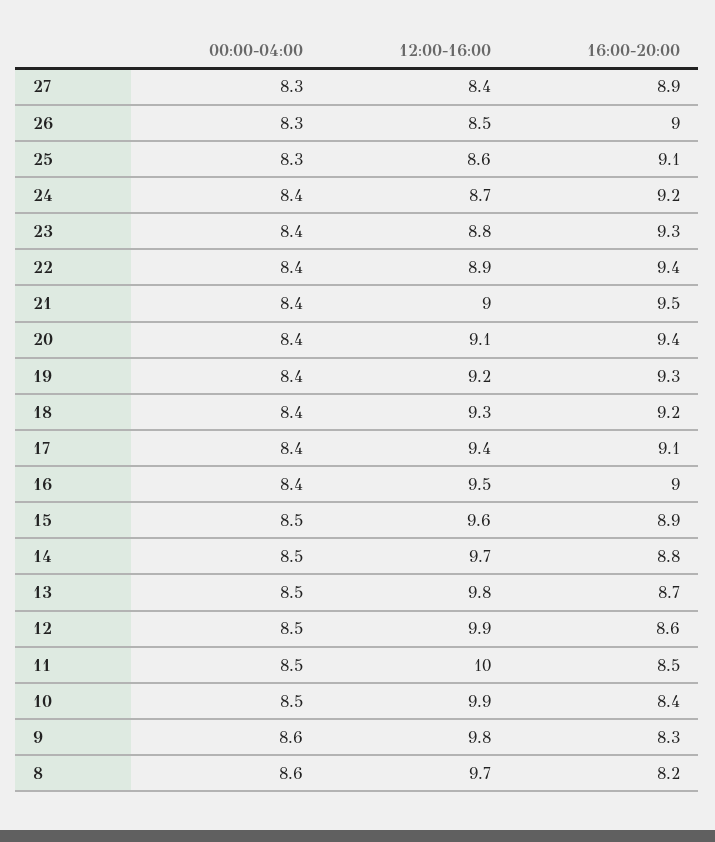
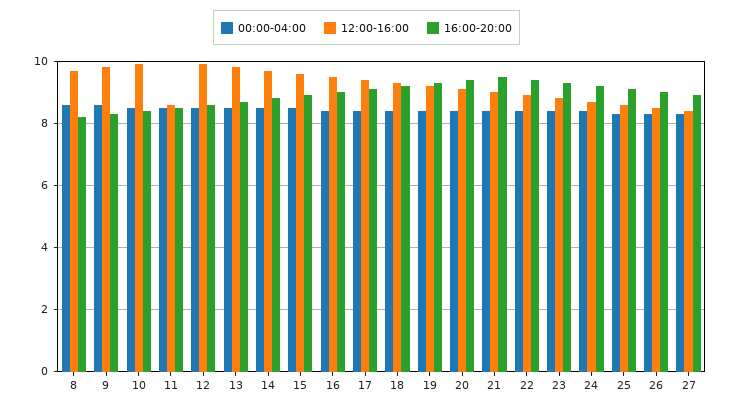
12:00-16:00, 11: 10 -> 8.5

